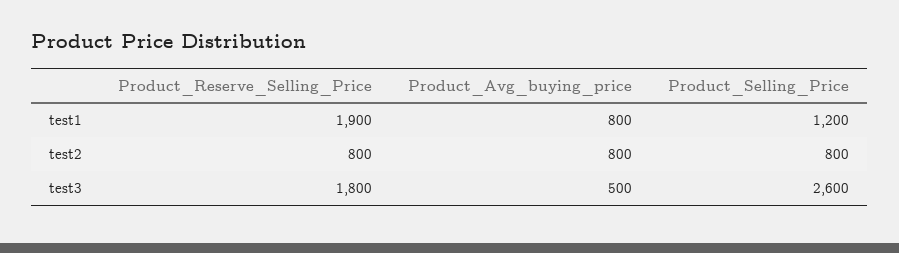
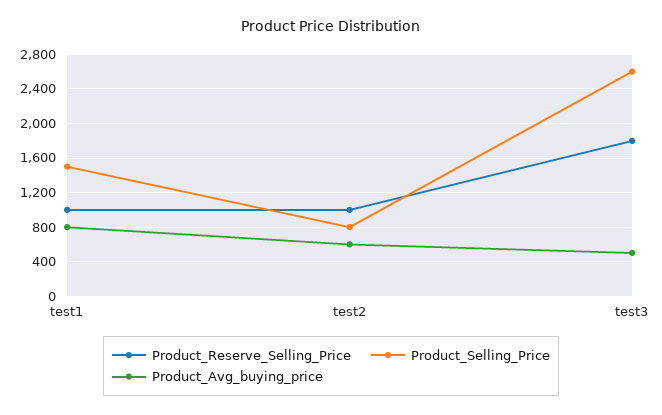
Product_Reserve_Selling_Price, test1: 1900 -> 1000
Product_Selling_Price, test1: 1200 -> 1500
Product_Reserve_Selling_Price, test2: 800 -> 1000
Product_Avg_buying_price, test2: 800 -> 600

